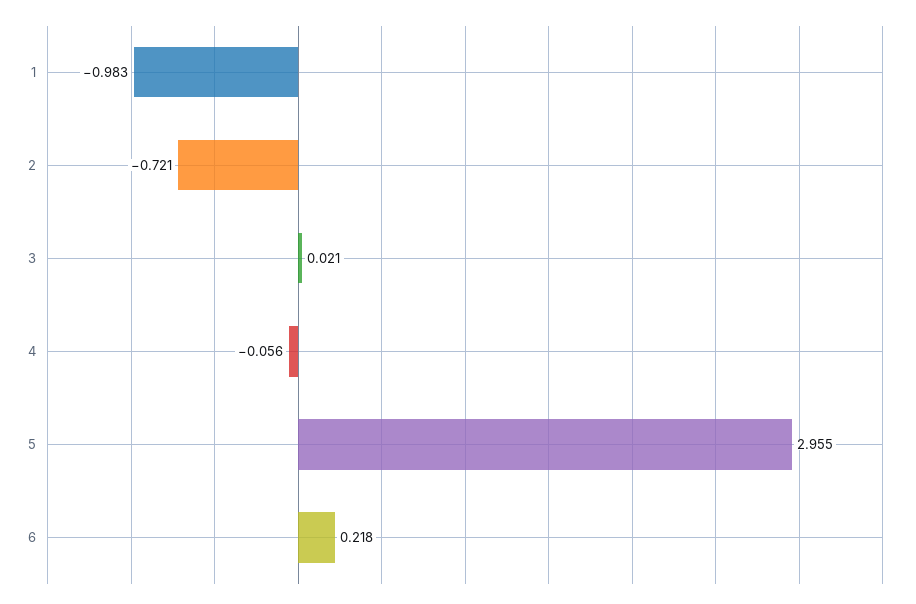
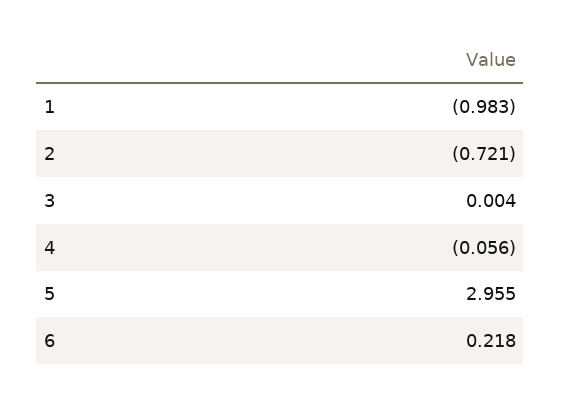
3: 0.021 -> 0.004

